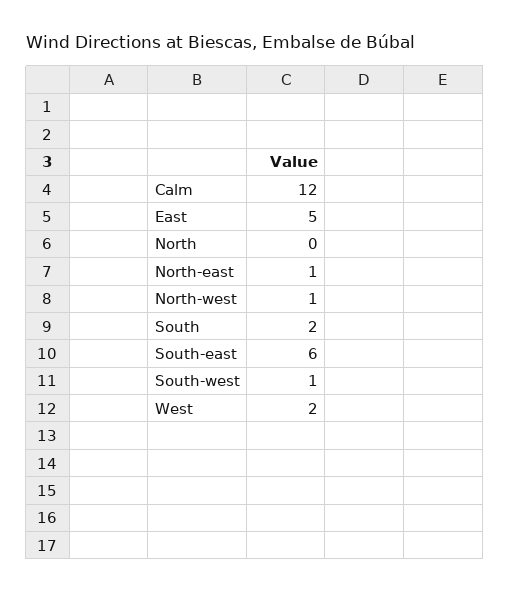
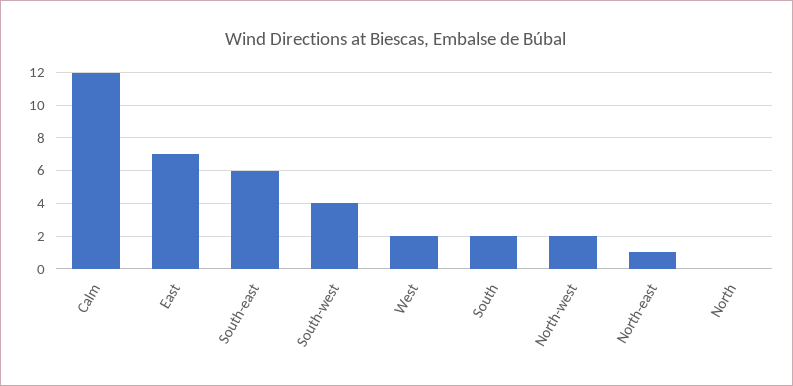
East: 5 -> 7
North-west: 1 -> 2
South-west: 1 -> 4

